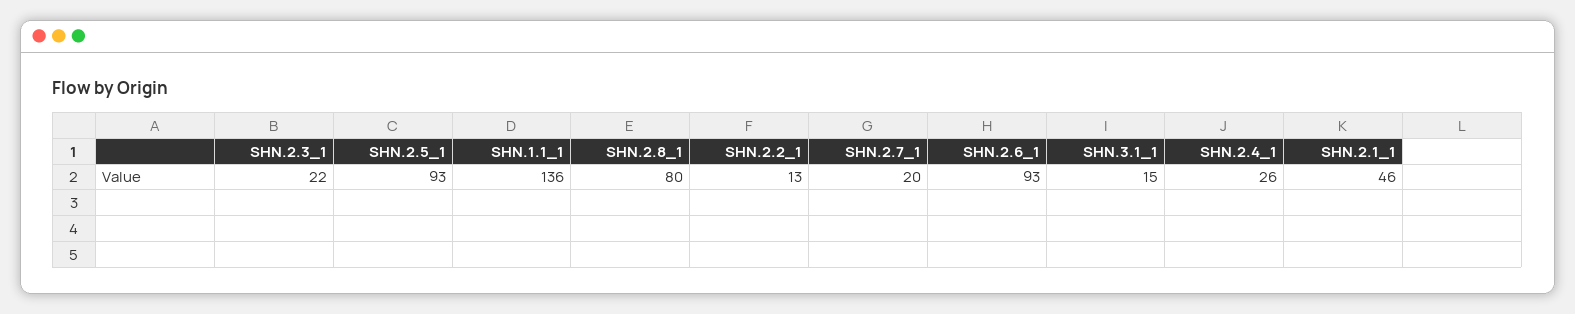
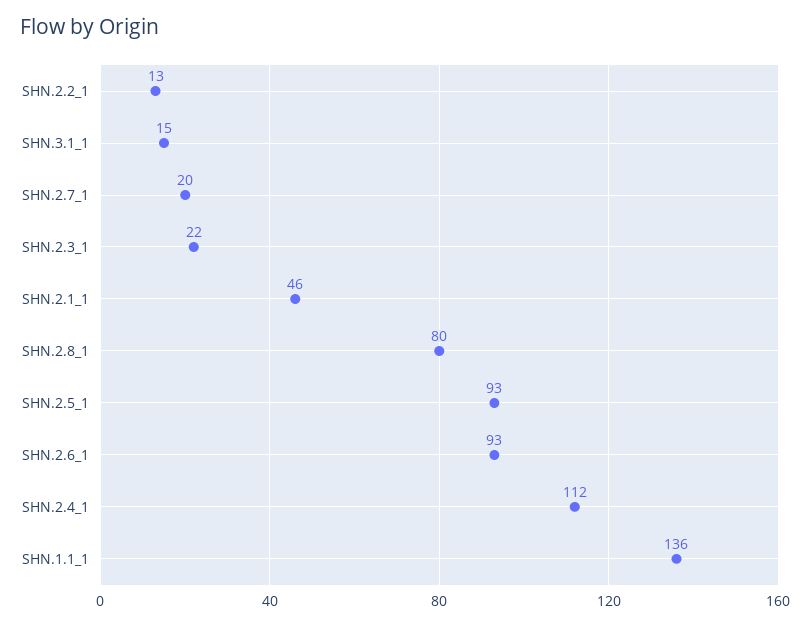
SHN.2.4_1: 26 -> 112

